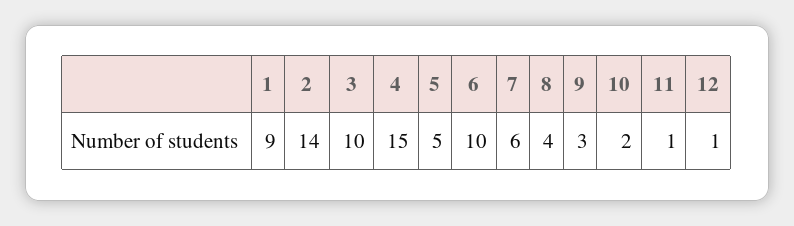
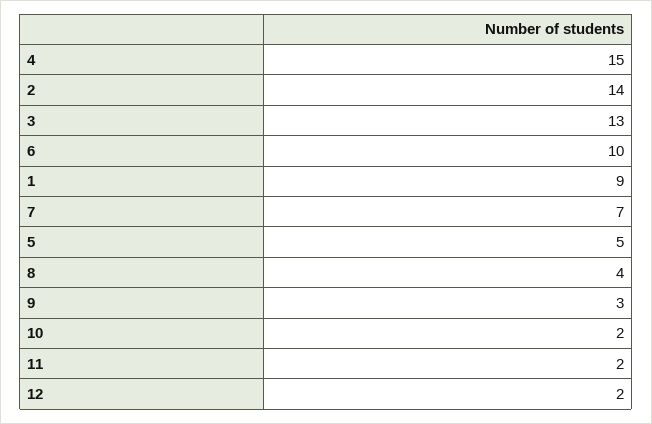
3: 10 -> 13
7: 6 -> 7
11: 1 -> 2
12: 1 -> 2

